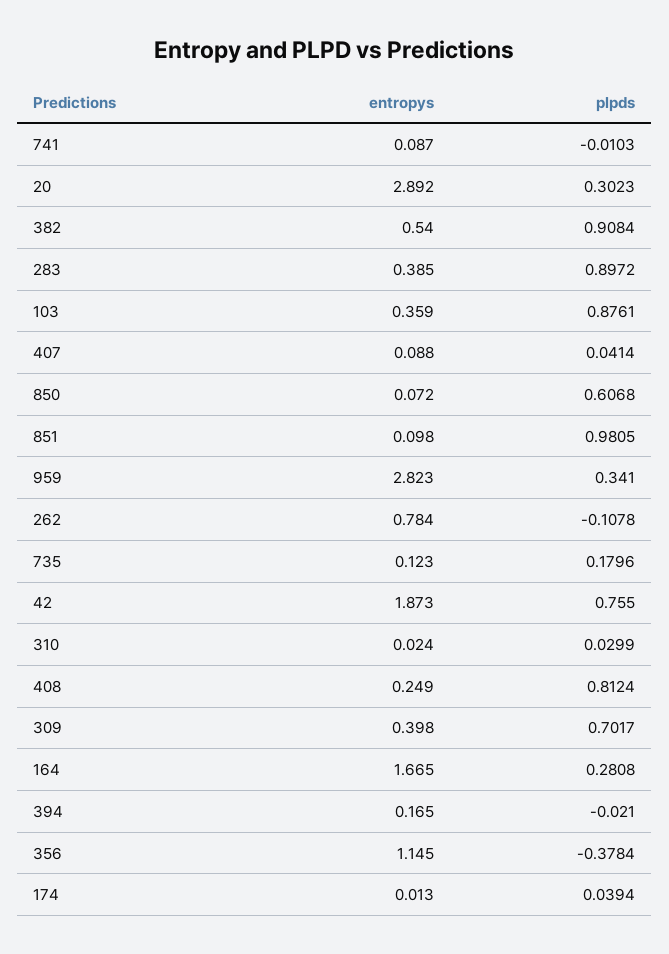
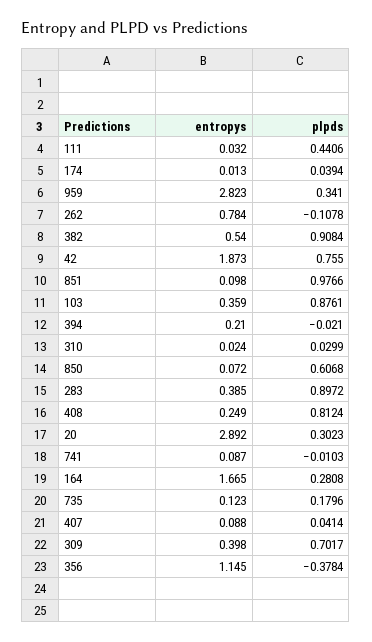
plpds, 851: 0.9805 -> 0.9766
entropys, 394: 0.165 -> 0.21
entropys, 111: none -> 0.032
plpds, 111: none -> 0.4406

